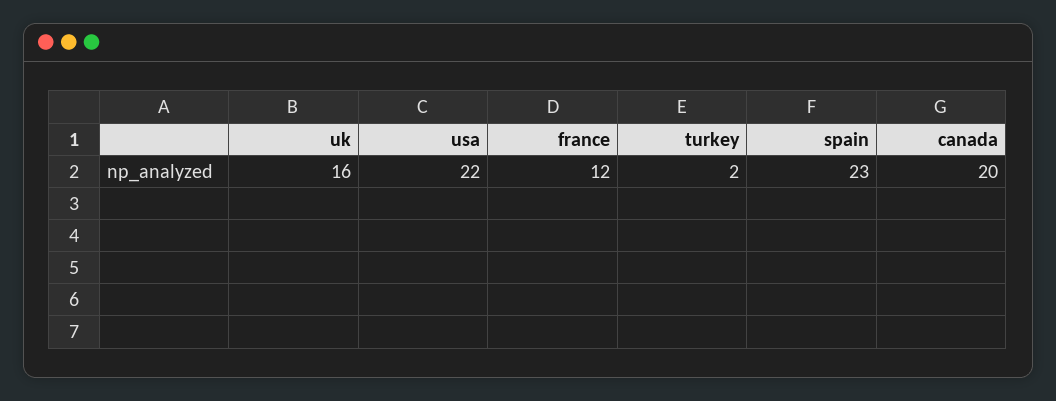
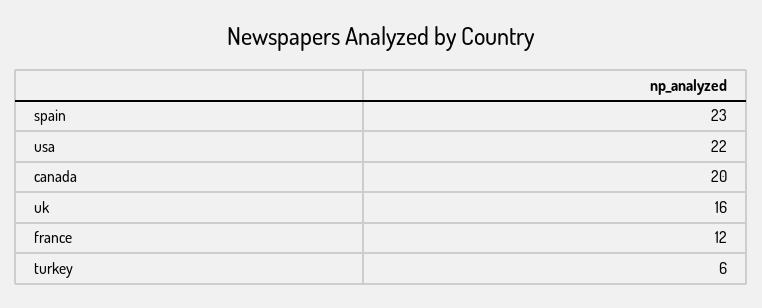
turkey: 2 -> 6

